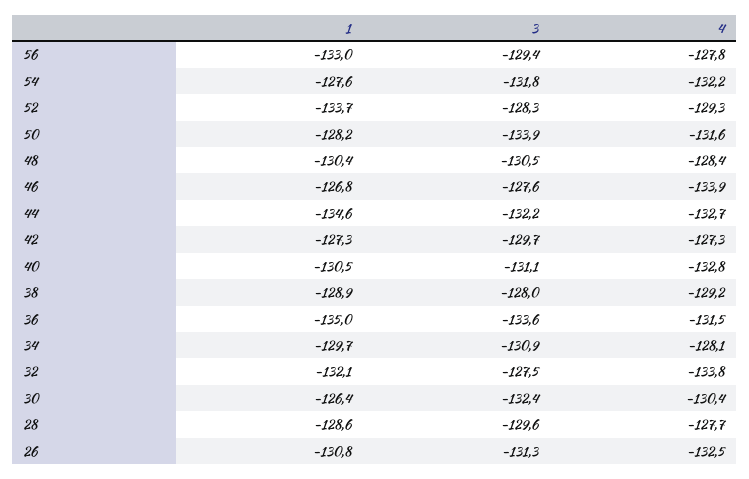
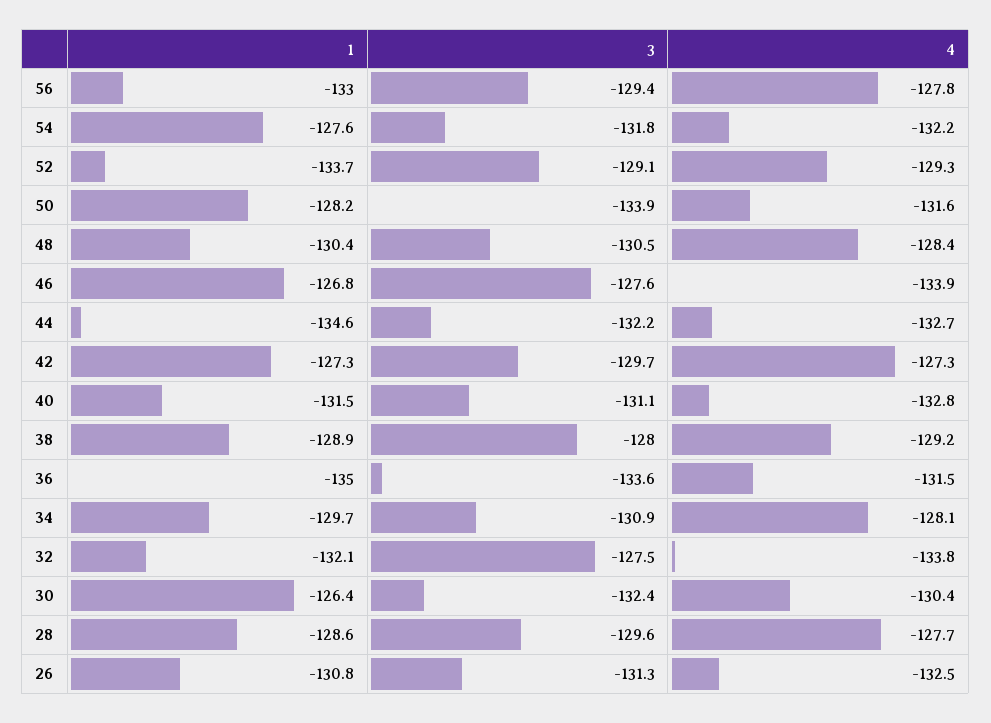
3, 52: -128.3 -> -129.1
1, 40: -130.5 -> -131.5

